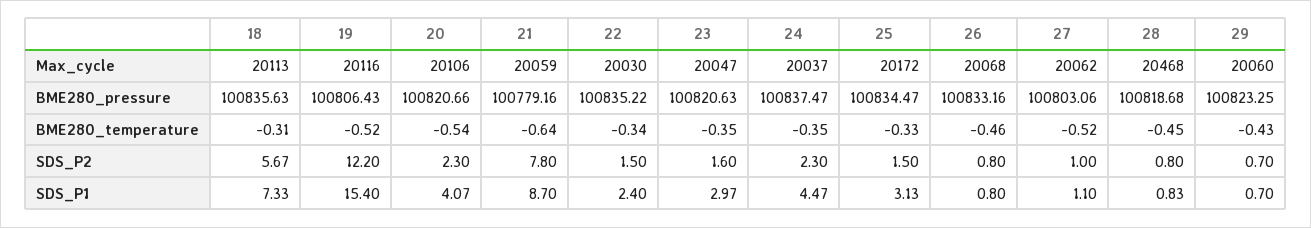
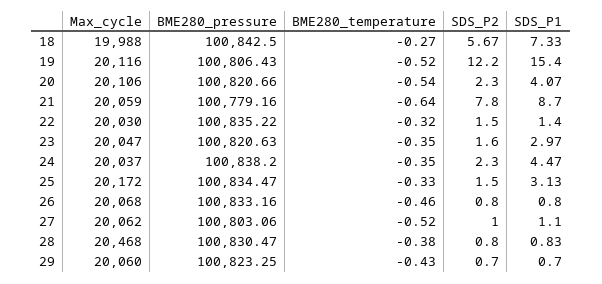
18, Max_cycle: 20113 -> 19988
18, BME280_pressure: 100835.63 -> 100842.5
24, BME280_pressure: 100837.47 -> 100838.2
28, BME280_pressure: 100818.68 -> 100830.47
18, BME280_temperature: -0.31 -> -0.27
22, BME280_temperature: -0.34 -> -0.32
28, BME280_temperature: -0.45 -> -0.38
22, SDS_P1: 2.4 -> 1.4

